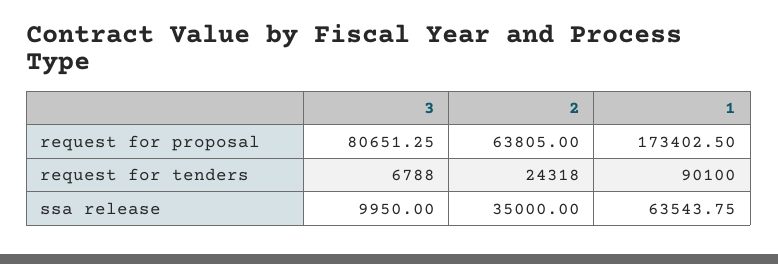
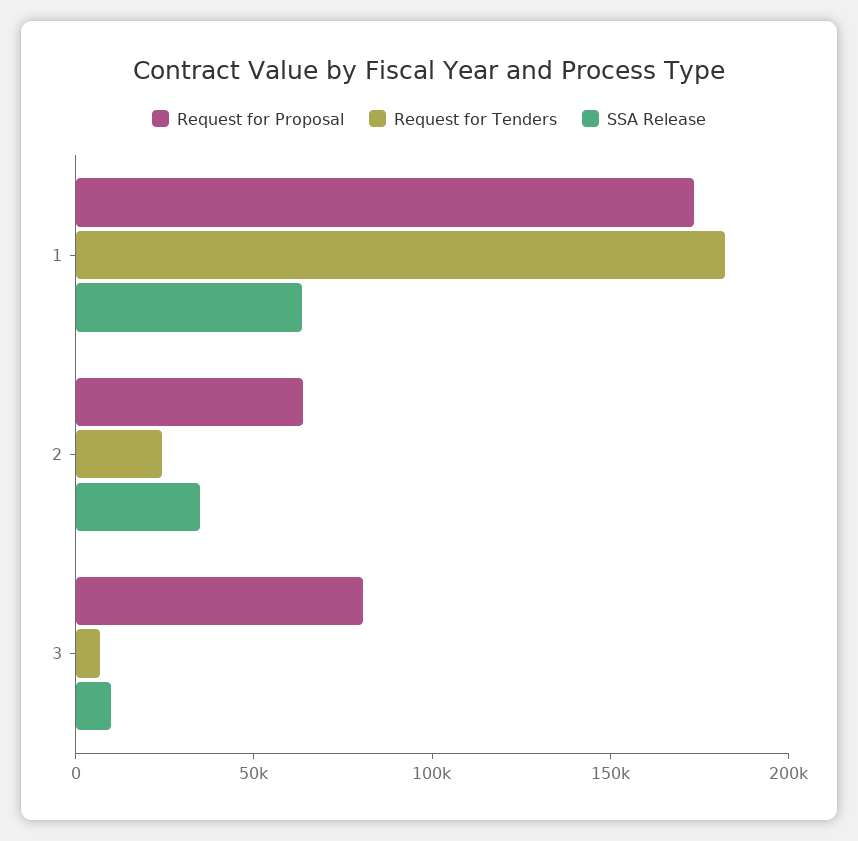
request for tenders, 1: 90100 -> 180000

